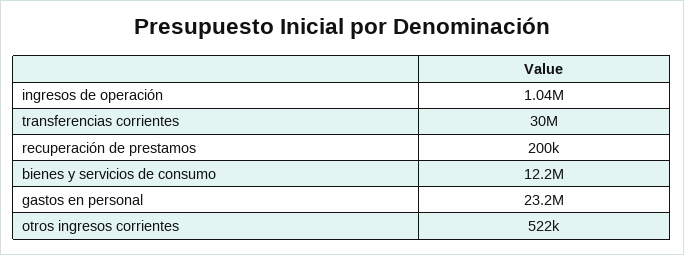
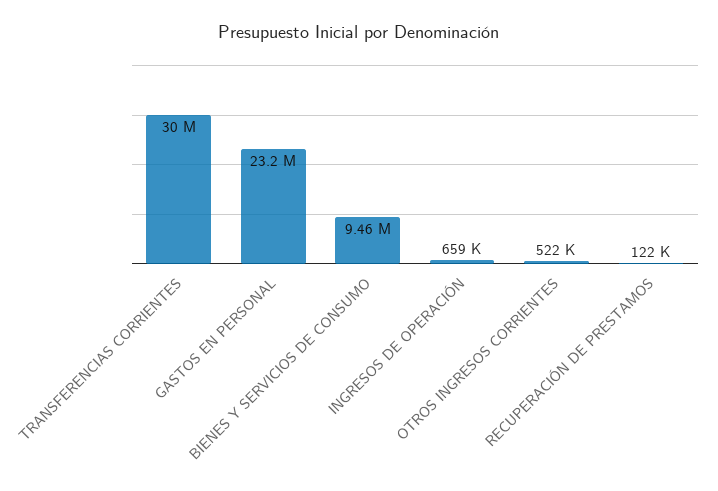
ingresos de operación: 1040000 -> 659000
recuperación de prestamos: 200000 -> 122000
bienes y servicios de consumo: 12200000 -> 9460000

